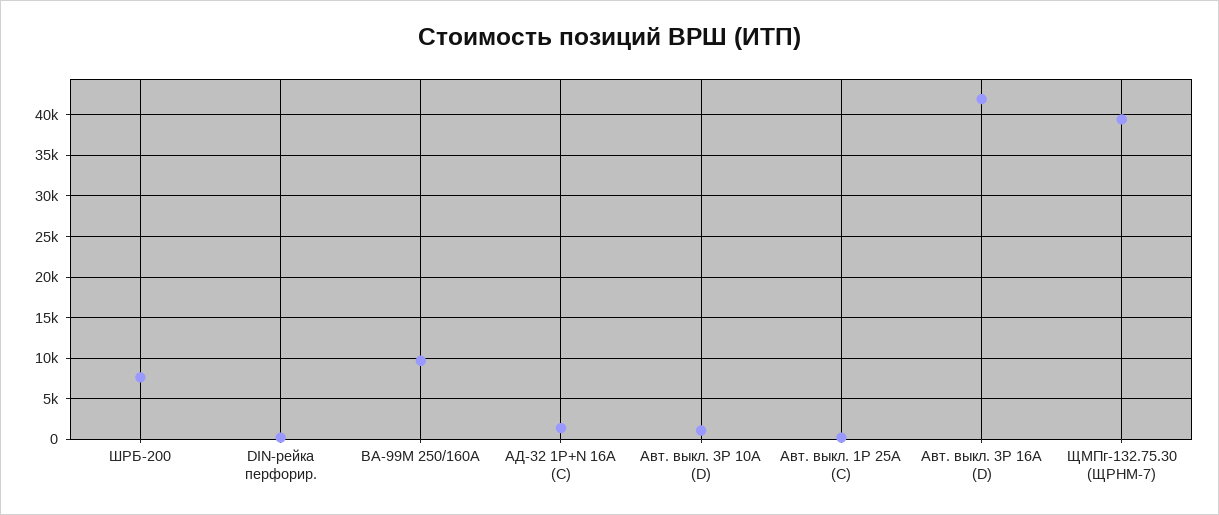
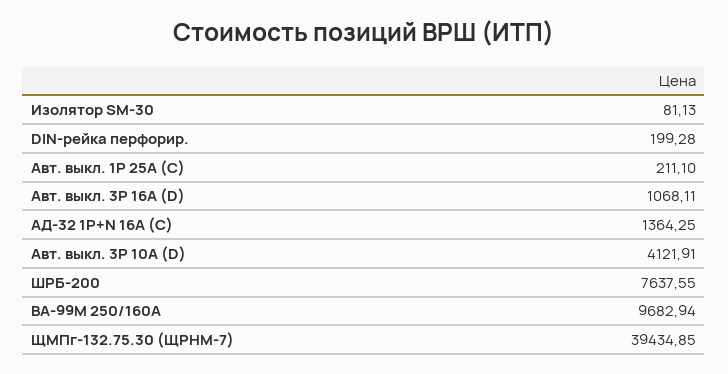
Авт. выкл. 3P 10А (D): 1000 -> 4121.91
Авт. выкл. 3P 16А (D): 42000 -> 1068.11
Изолятор SM-30: none -> 81.13

